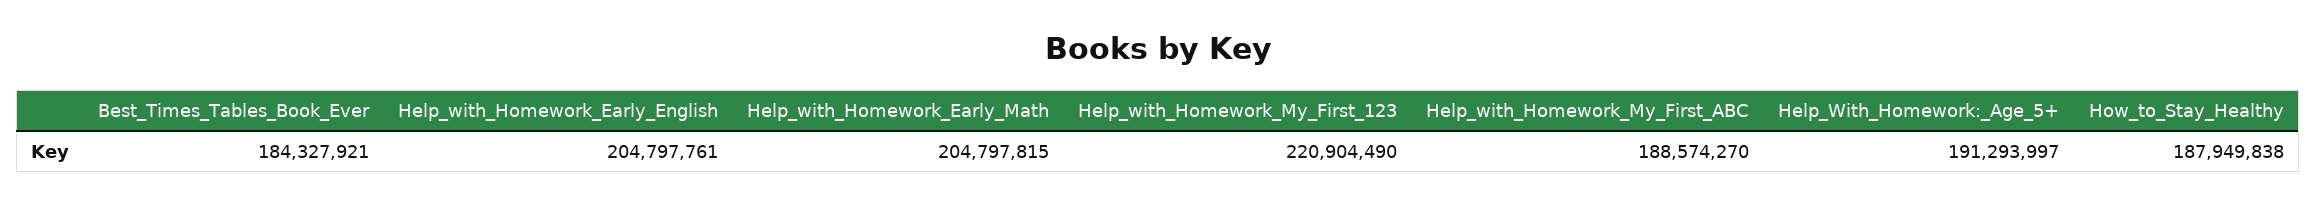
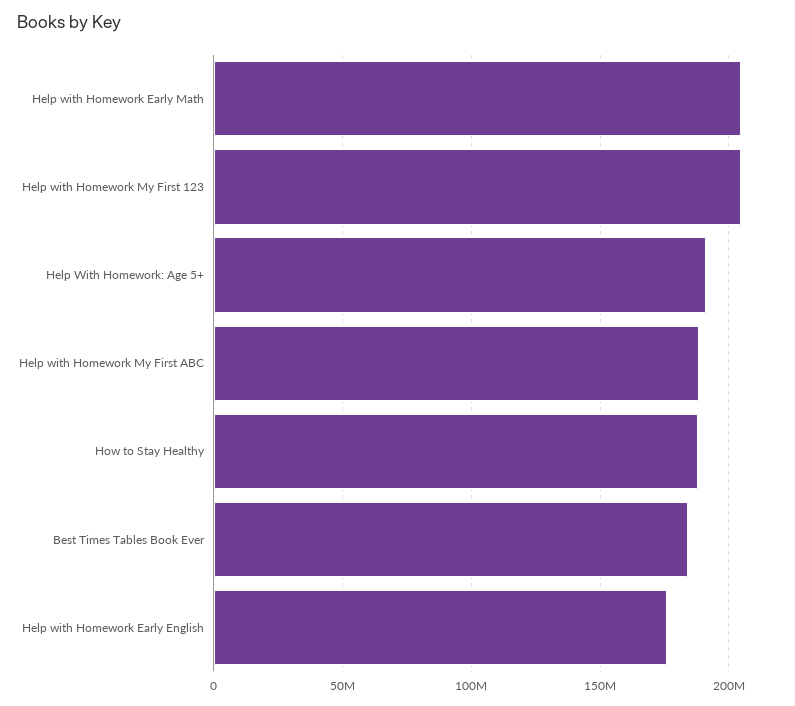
Help_with_Homework_Early_English: 204797761 -> 175000000
Help_with_Homework_My_First_123: 220904490 -> 205000000

